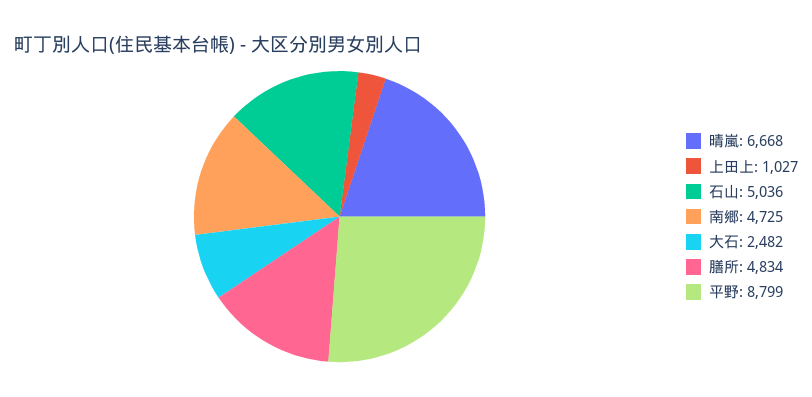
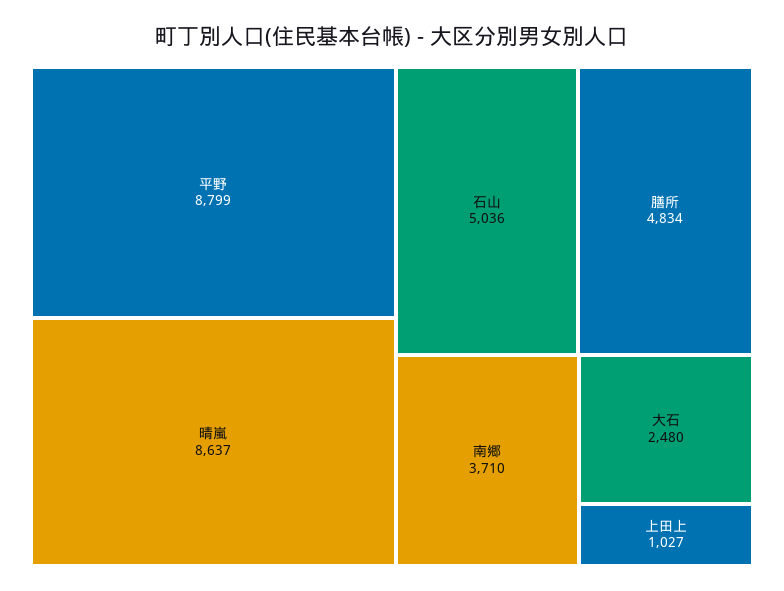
晴嵐: 6668 -> 8637
南郷: 4725 -> 3710
大石: 2482 -> 2480

